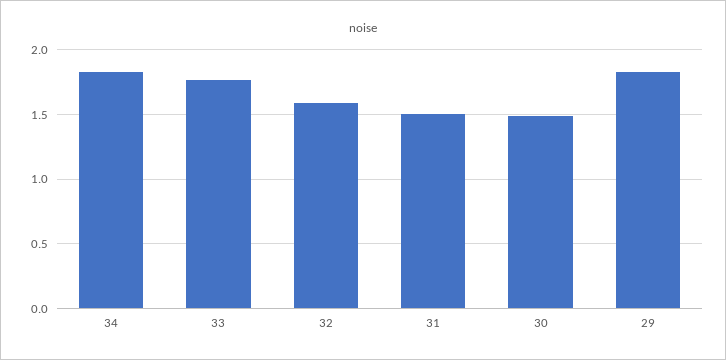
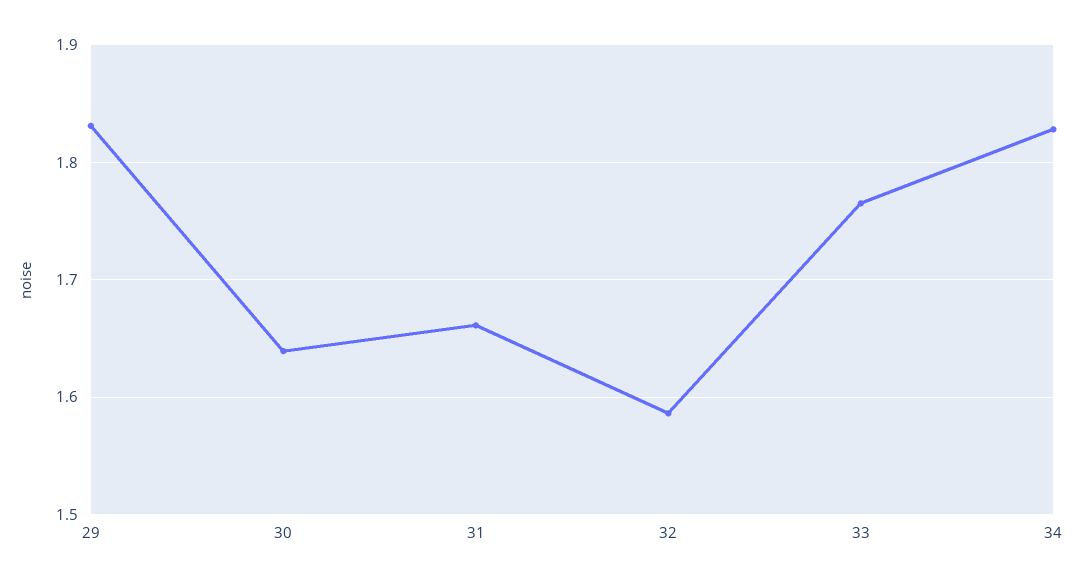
31: 1.5 -> 1.66
30: 1.5 -> 1.64

